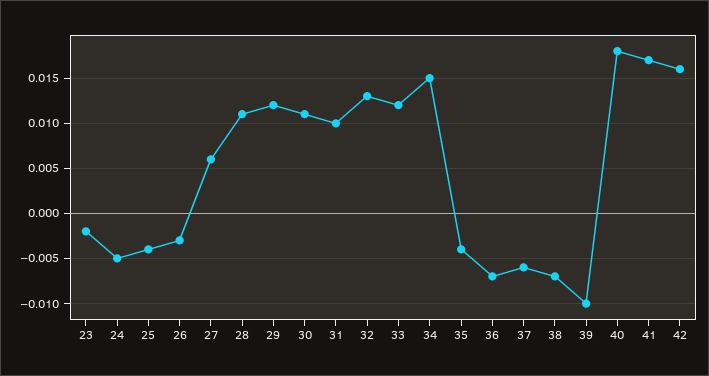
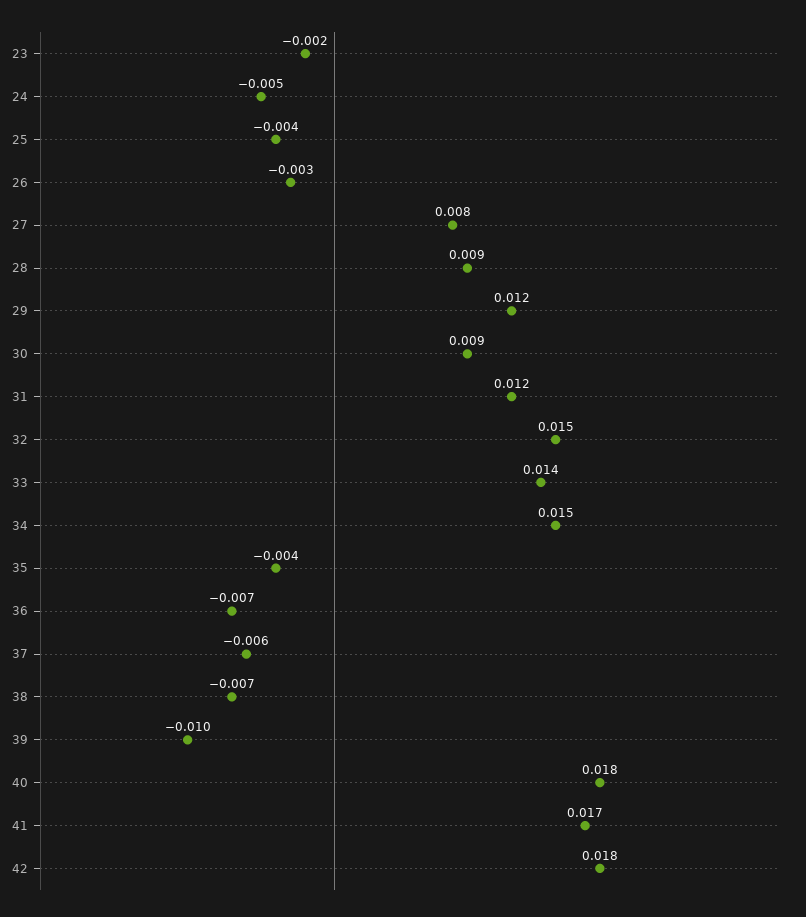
27: 0.006 -> 0.008
28: 0.011 -> 0.009
30: 0.011 -> 0.009
31: 0.01 -> 0.012
32: 0.013 -> 0.015
33: 0.012 -> 0.014
42: 0.016 -> 0.018

